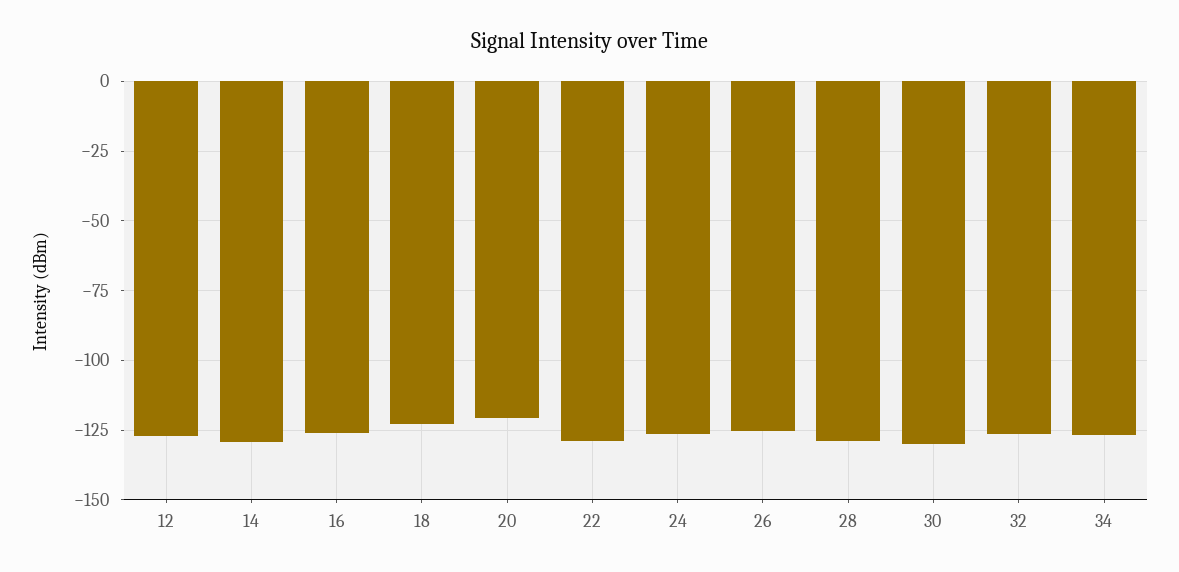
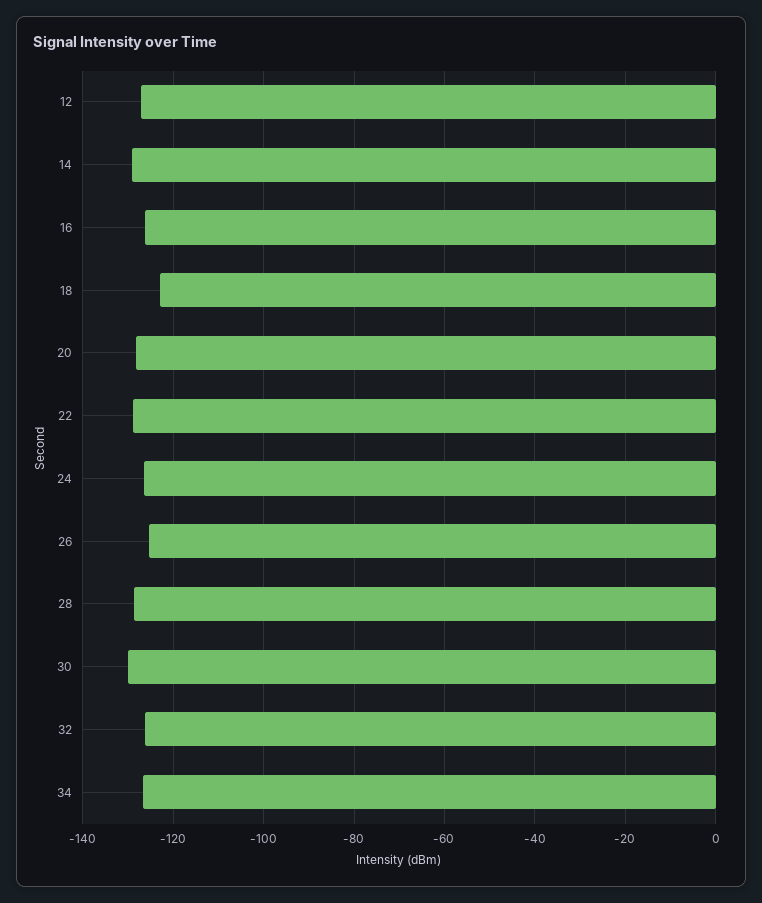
20: -120 -> -128

